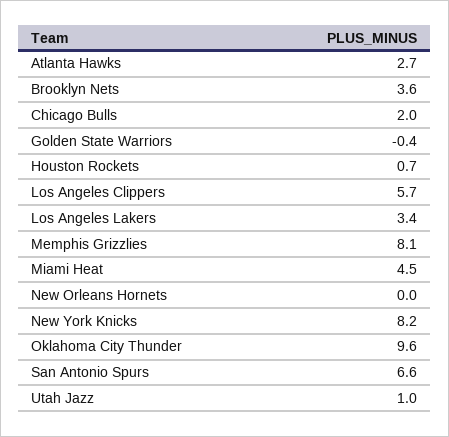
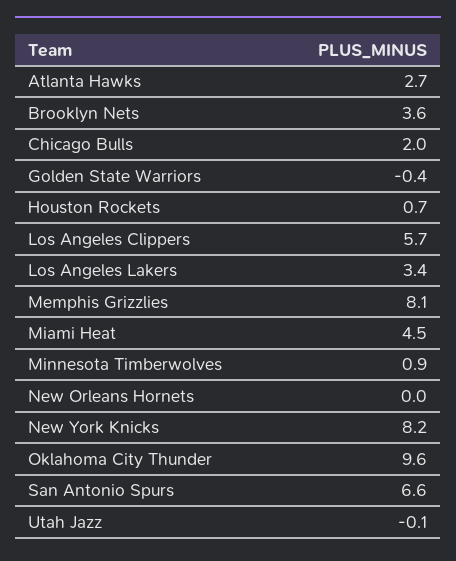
Utah Jazz: 1 -> -0.1
Minnesota Timberwolves: none -> 0.9

